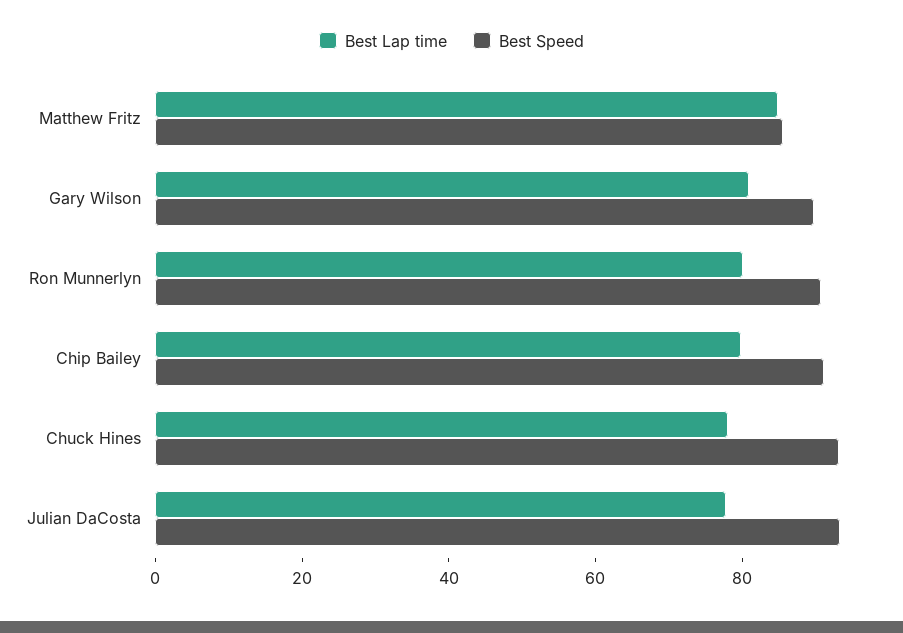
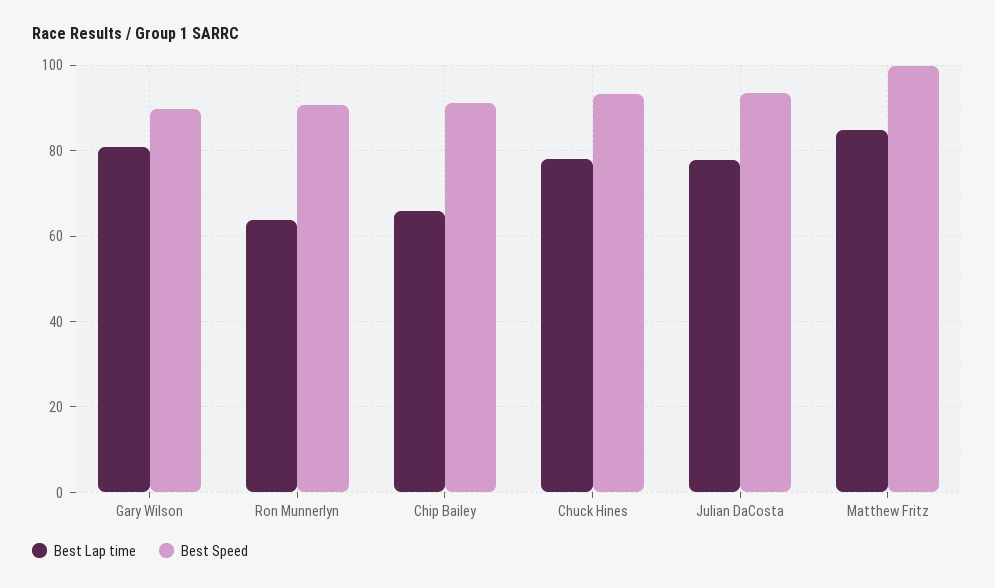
Best Speed, Matthew Fritz: 85 -> 100
Best Lap time, Ron Munnerlyn: 80 -> 64
Best Lap time, Chip Bailey: 80 -> 66

